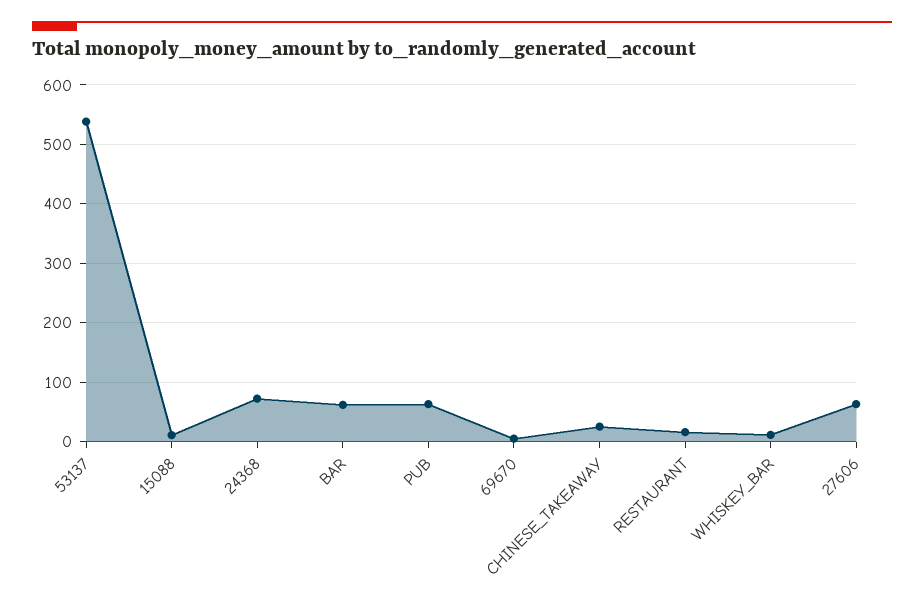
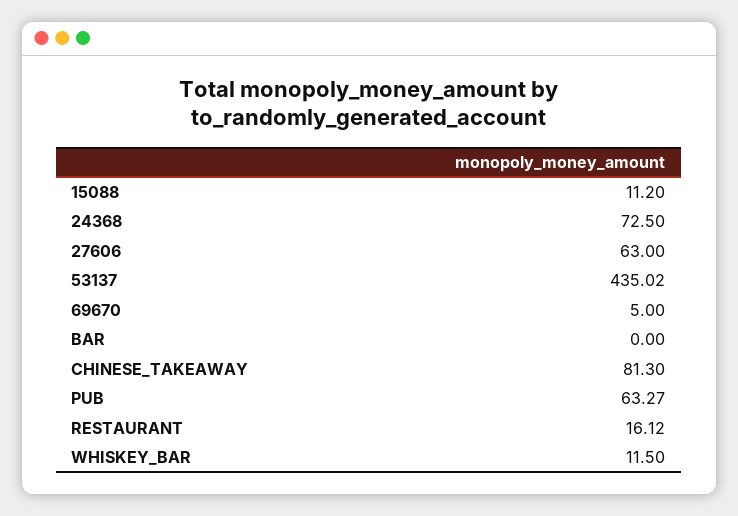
53137: 540 -> 435.02
BAR: 60 -> 0
CHINESE_TAKEAWAY: 20 -> 81.3

